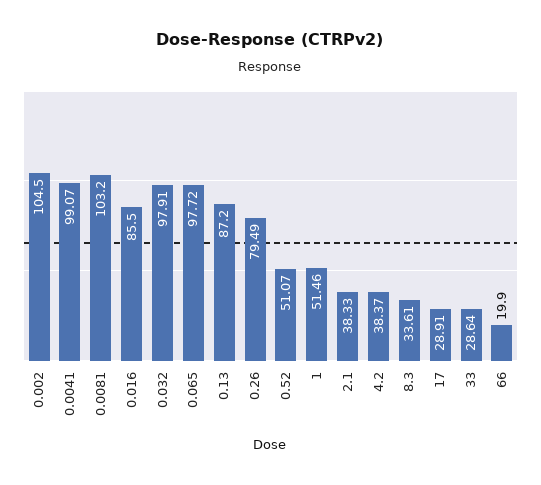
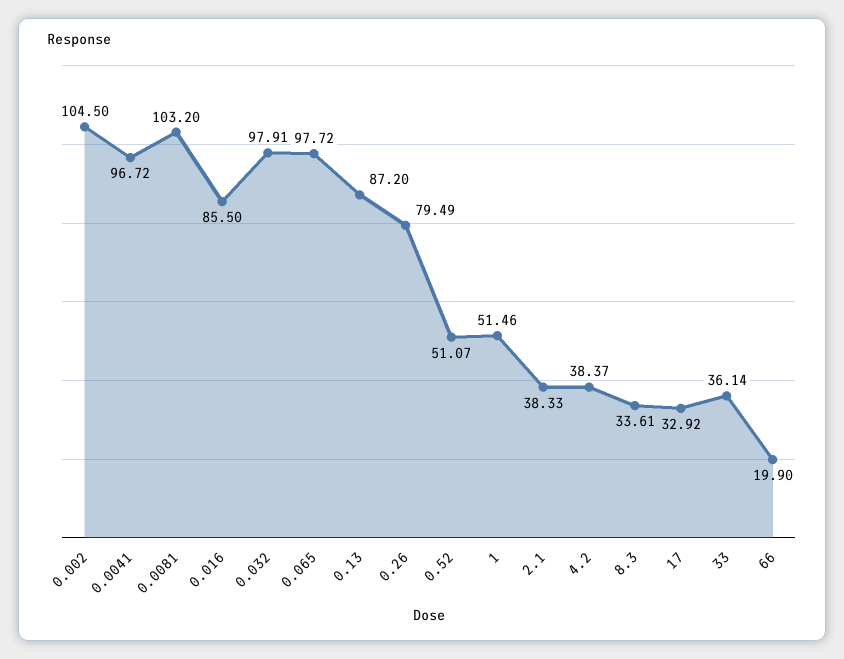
0.0041: 99.07 -> 96.72
17: 28.91 -> 32.92
33: 28.64 -> 36.14

